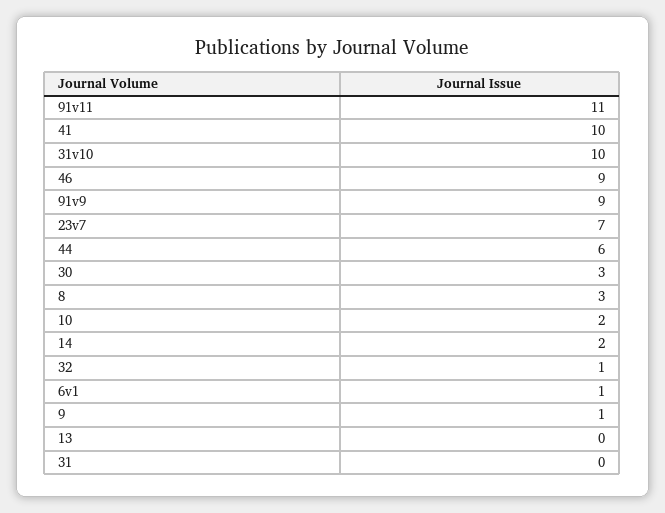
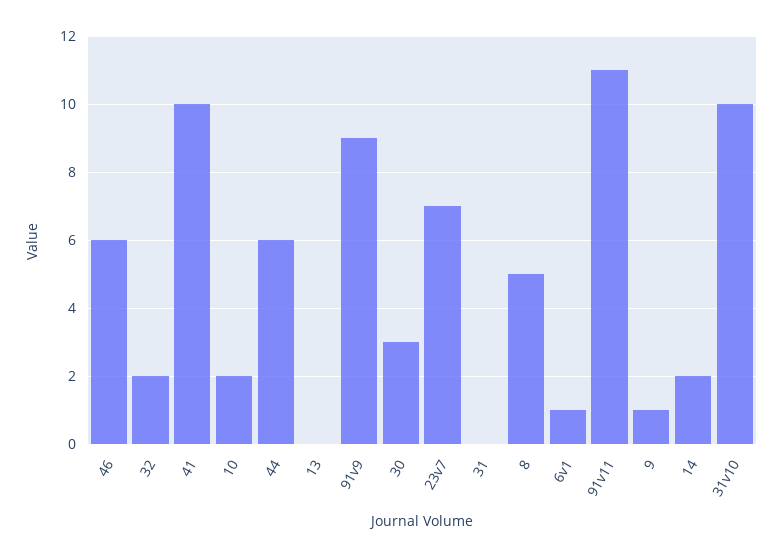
46: 9 -> 6
8: 3 -> 5
32: 1 -> 2

